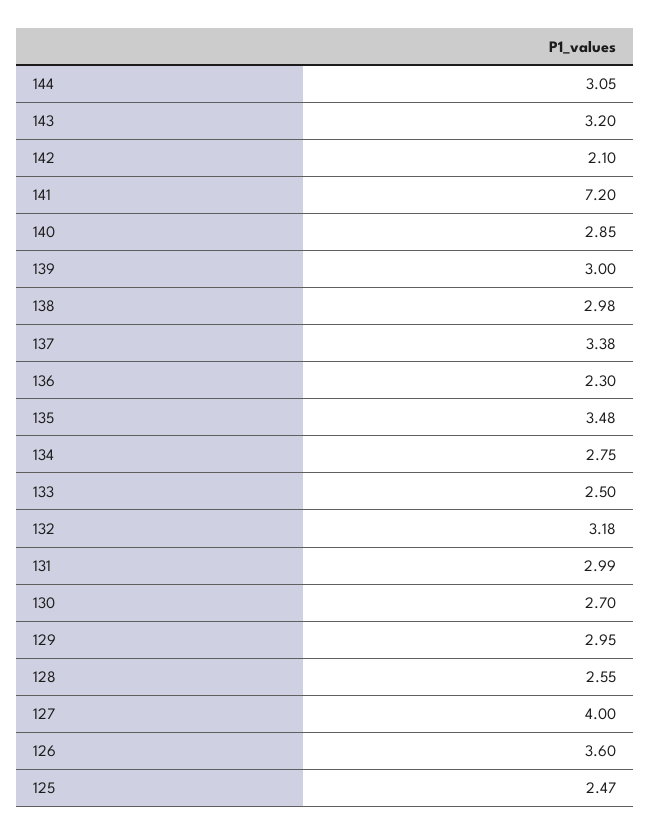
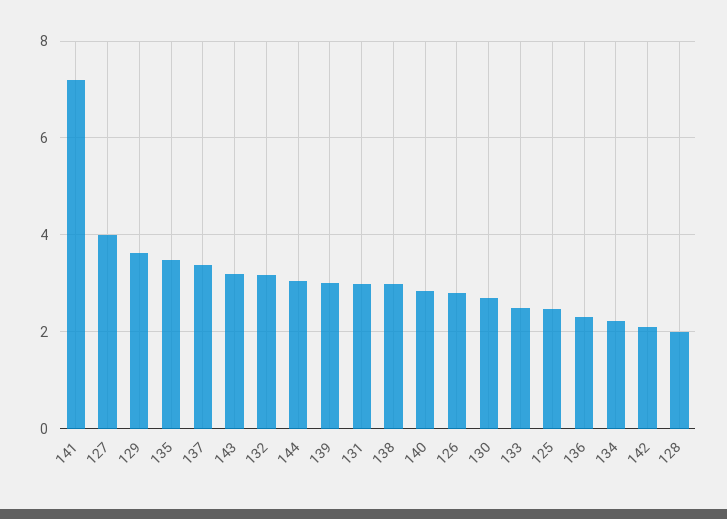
134: 2.75 -> 2.2
129: 2.95 -> 3.6
128: 2.55 -> 2
126: 3.6 -> 2.8

